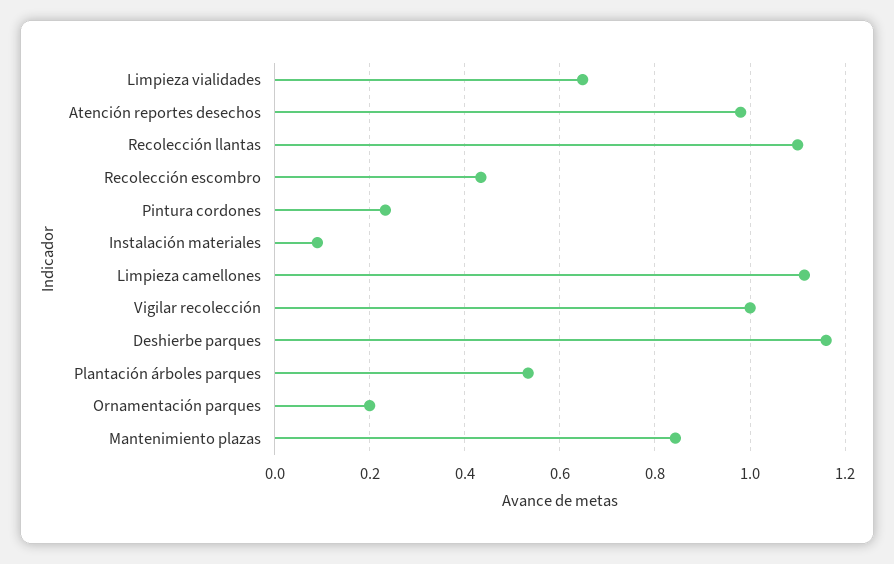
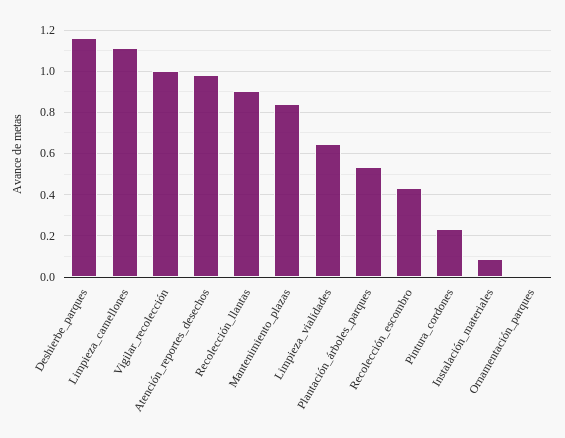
Recolección llantas: 1.1 -> 0.9
Ornamentación parques: 0.2 -> 0

